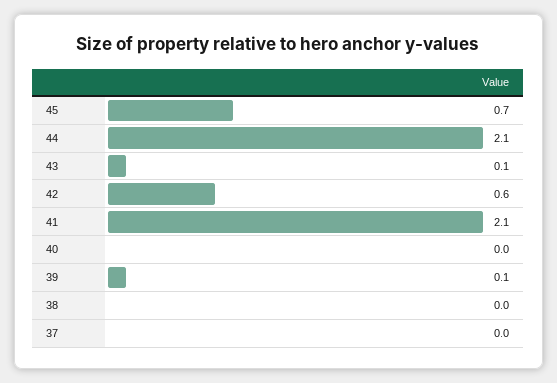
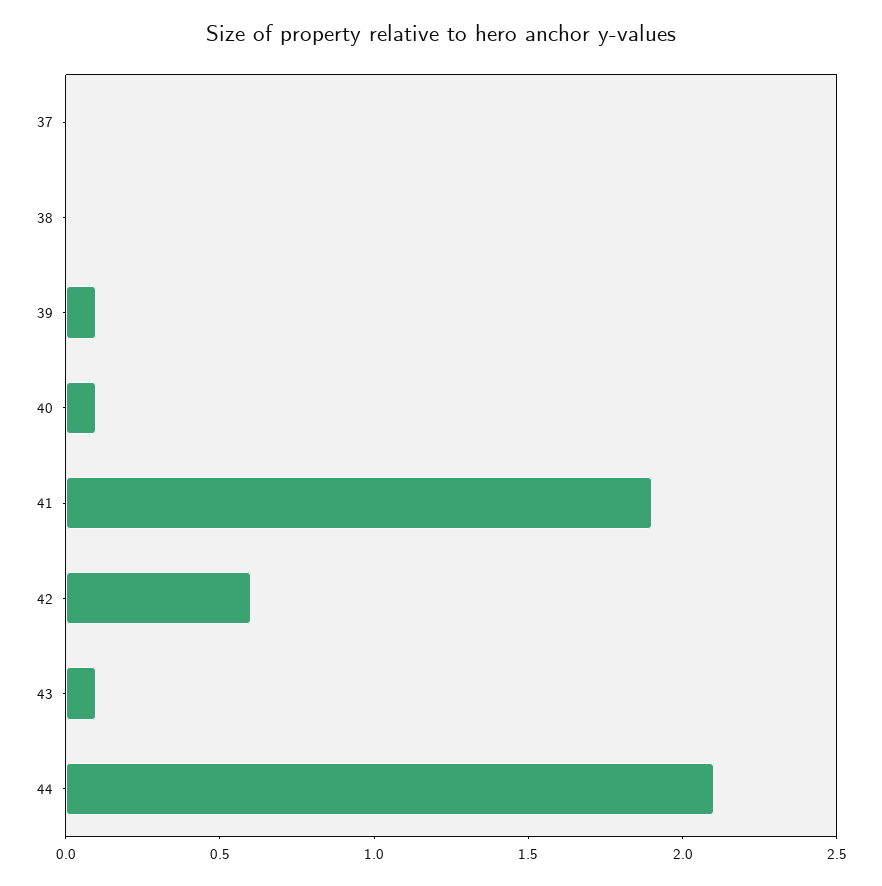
45: 0.7 -> none
41: 2.1 -> 1.9
40: 0 -> 0.1

